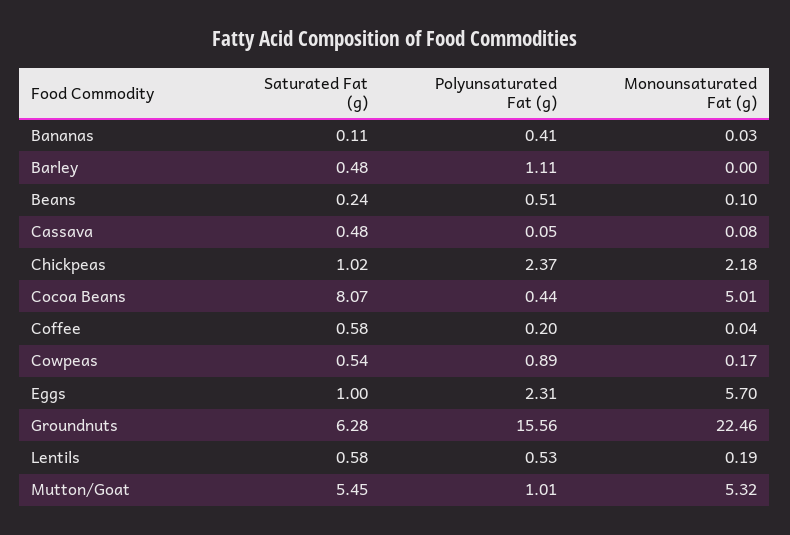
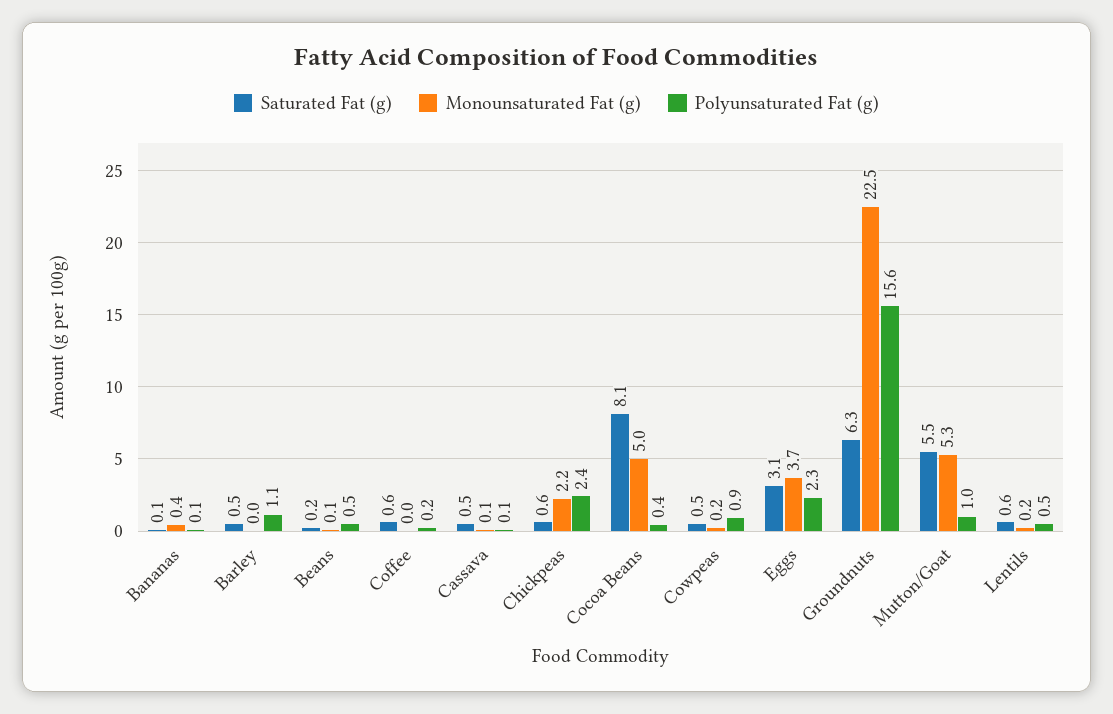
Polyunsaturated Fat (g), Bananas: 0.41 -> 0.1
Monounsaturated Fat (g), Bananas: 0.03 -> 0.4
Saturated Fat (g), Chickpeas: 1.02 -> 0.6
Saturated Fat (g), Eggs: 1 -> 3.1
Monounsaturated Fat (g), Eggs: 5.7 -> 3.7

